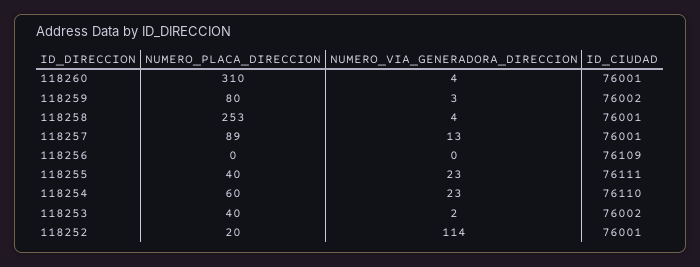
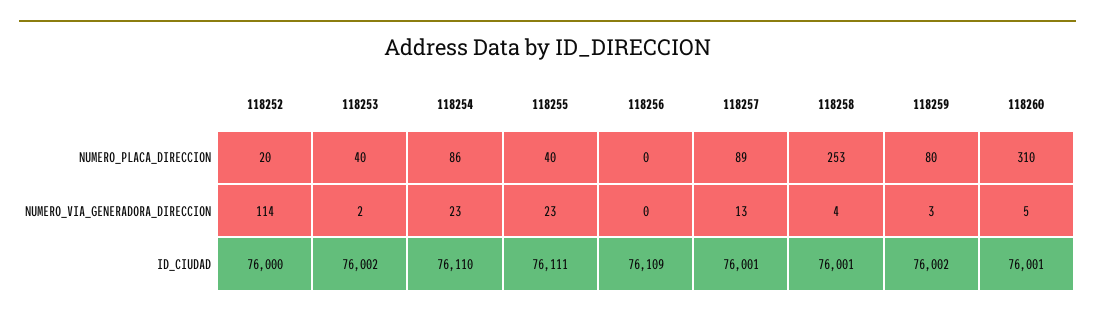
NUMERO_VIA_GENERADORA_DIRECCION, 118260: 4 -> 5
NUMERO_PLACA_DIRECCION, 118254: 60 -> 86
ID_CIUDAD, 118252: 76001 -> 76000

